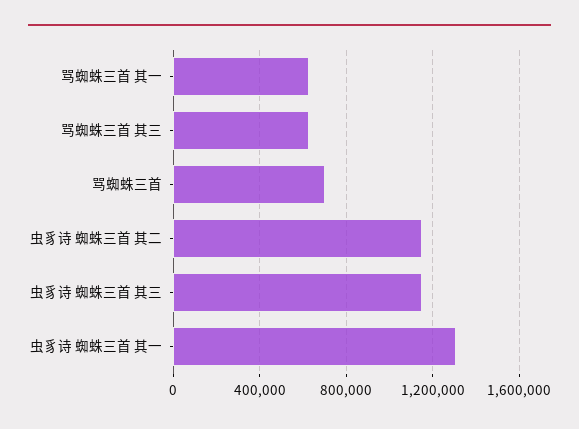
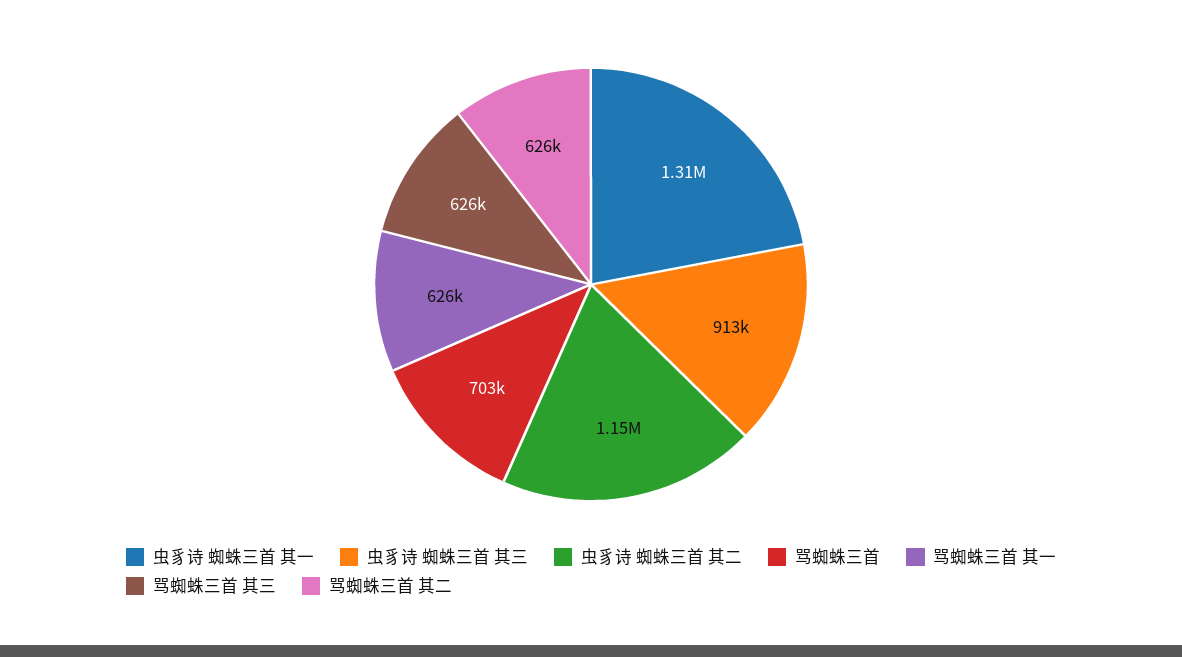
虫豸诗 蜘蛛三首 其三: 1150000 -> 913000
骂蜘蛛三首 其二: none -> 626000

